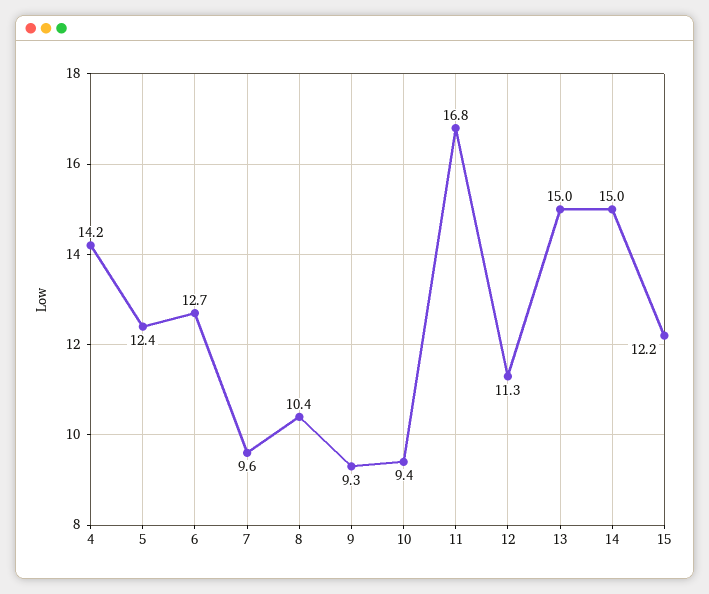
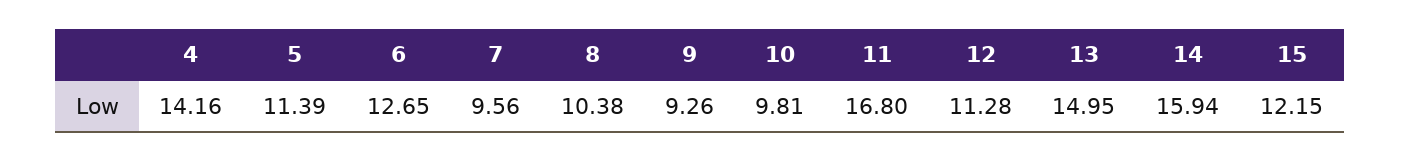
5: 12.4 -> 11.39
10: 9.4 -> 9.81
14: 15 -> 15.94

